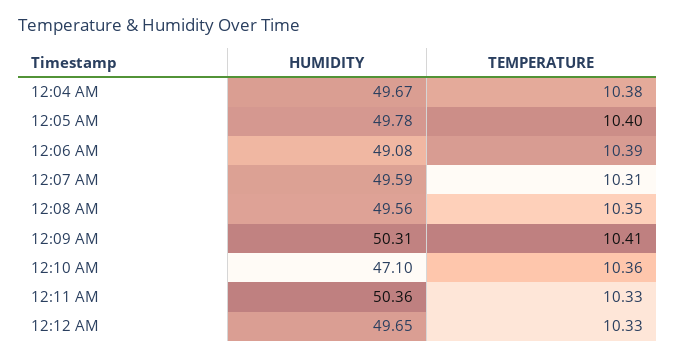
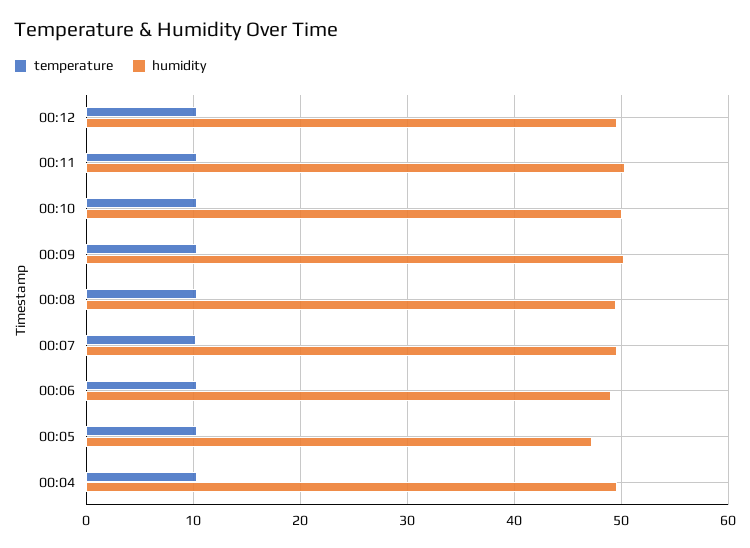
HUMIDITY, 12:05 AM: 49.78 -> 47
HUMIDITY, 12:10 AM: 47.1 -> 50

